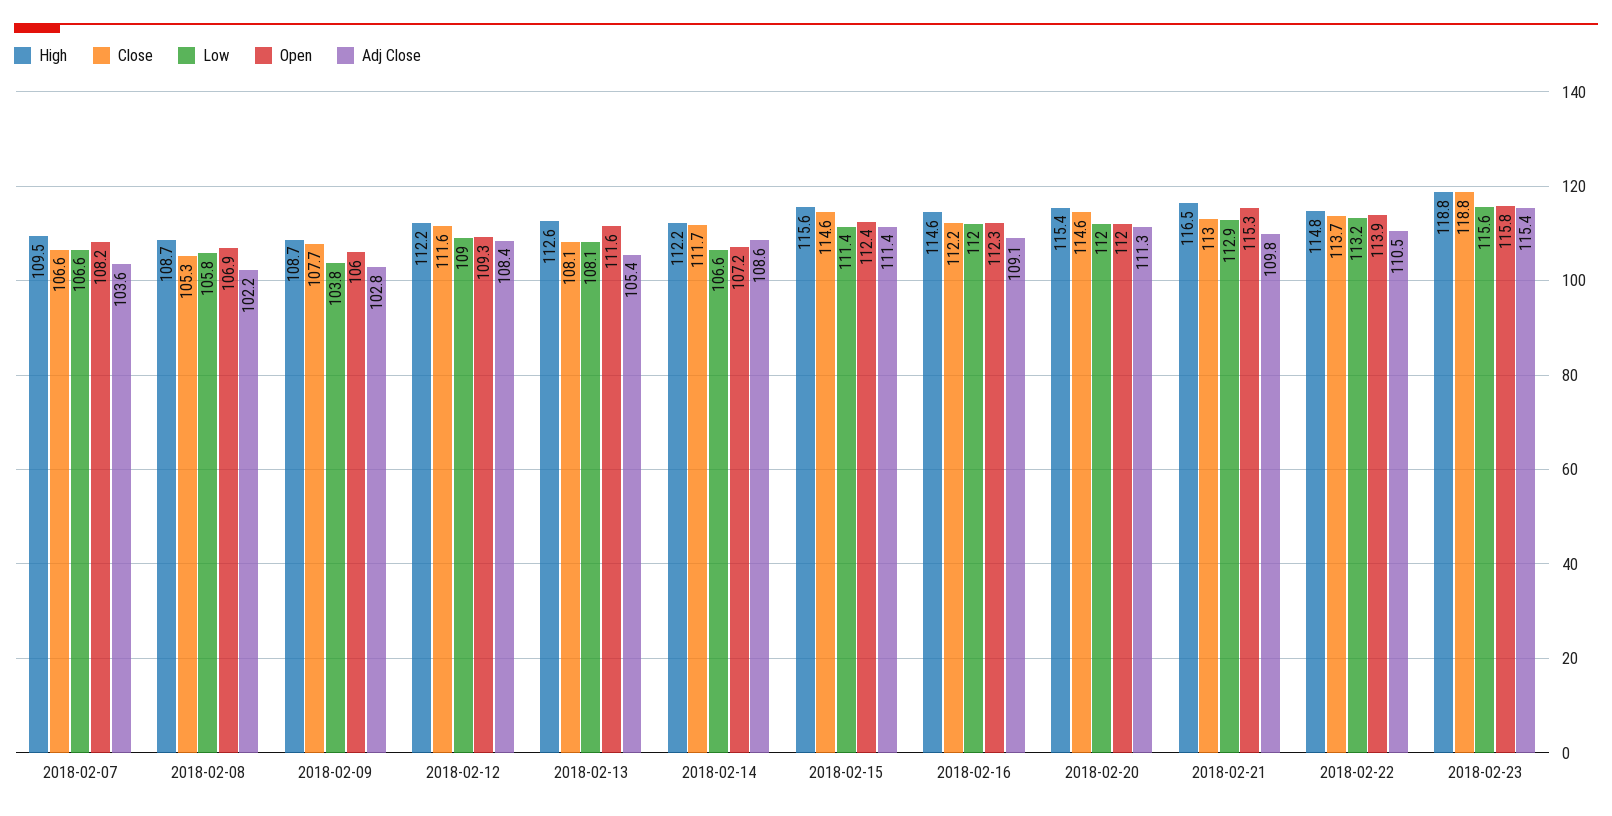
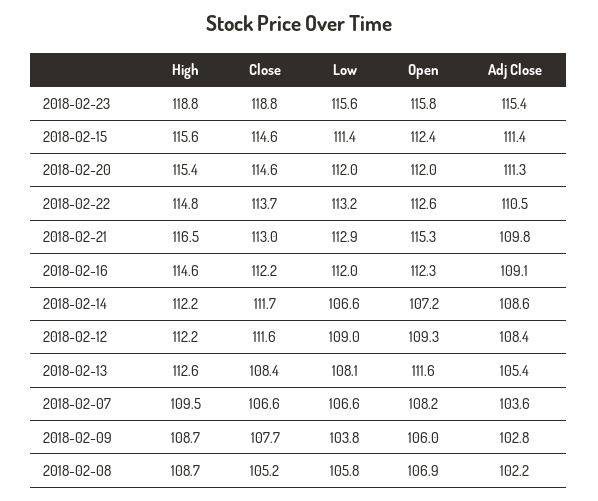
Close, 2018-02-08: 105.3 -> 105.2
Close, 2018-02-13: 108.1 -> 108.4
Open, 2018-02-22: 113.9 -> 112.6

